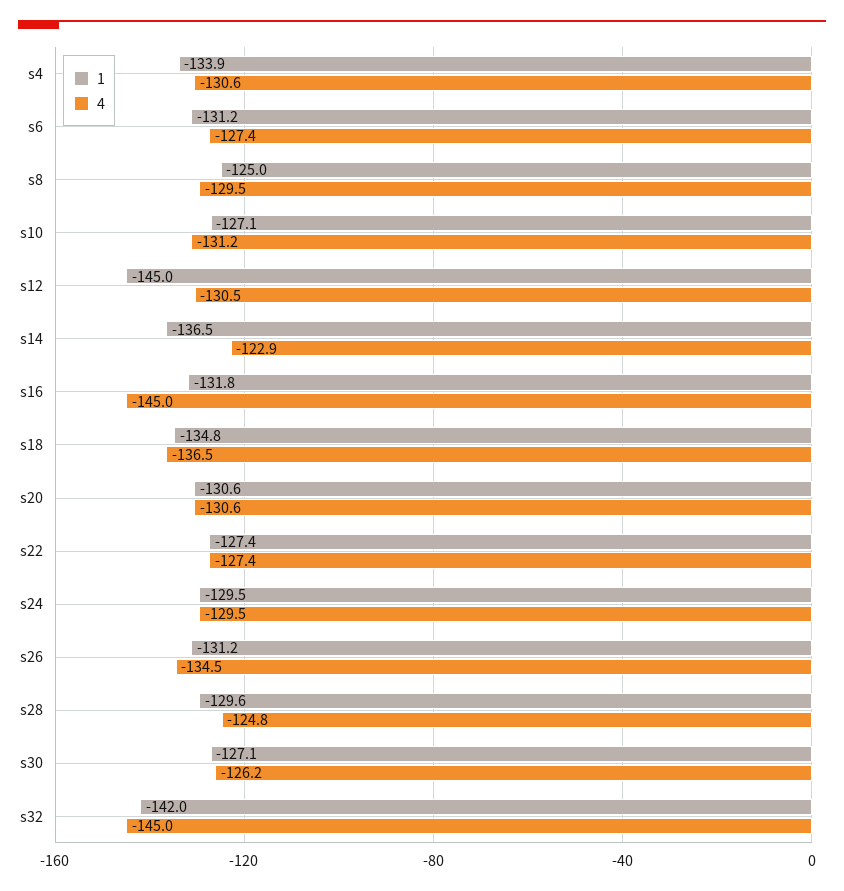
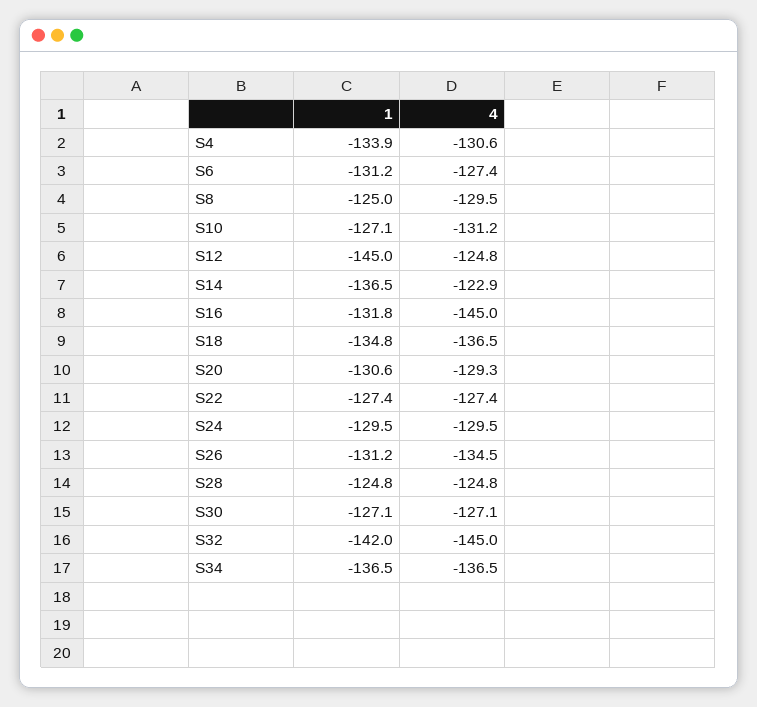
4, s12: -130.5 -> -124.8
4, s20: -130.6 -> -129.3
1, s28: -129.6 -> -124.8
4, s30: -126.2 -> -127.1
1, S34: none -> -136.5
4, S34: none -> -136.5

